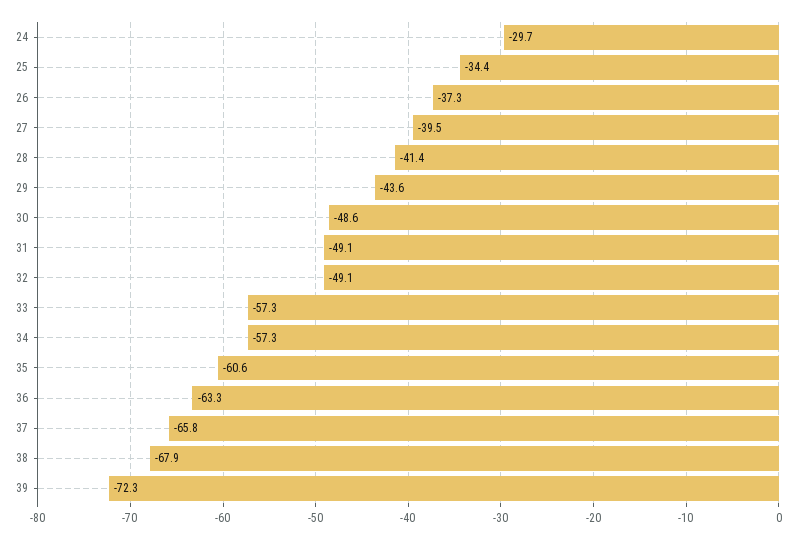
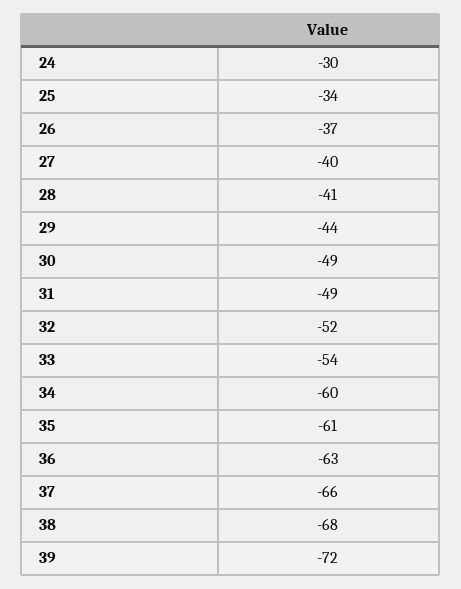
32: -49.1 -> -52
33: -57.3 -> -54
34: -57.3 -> -60

